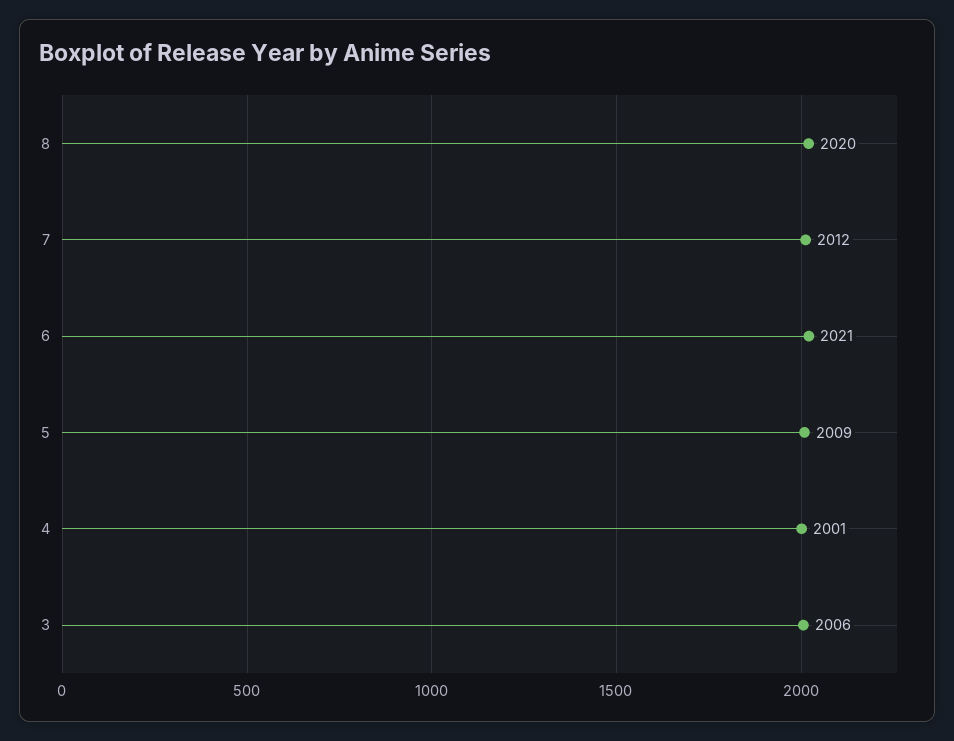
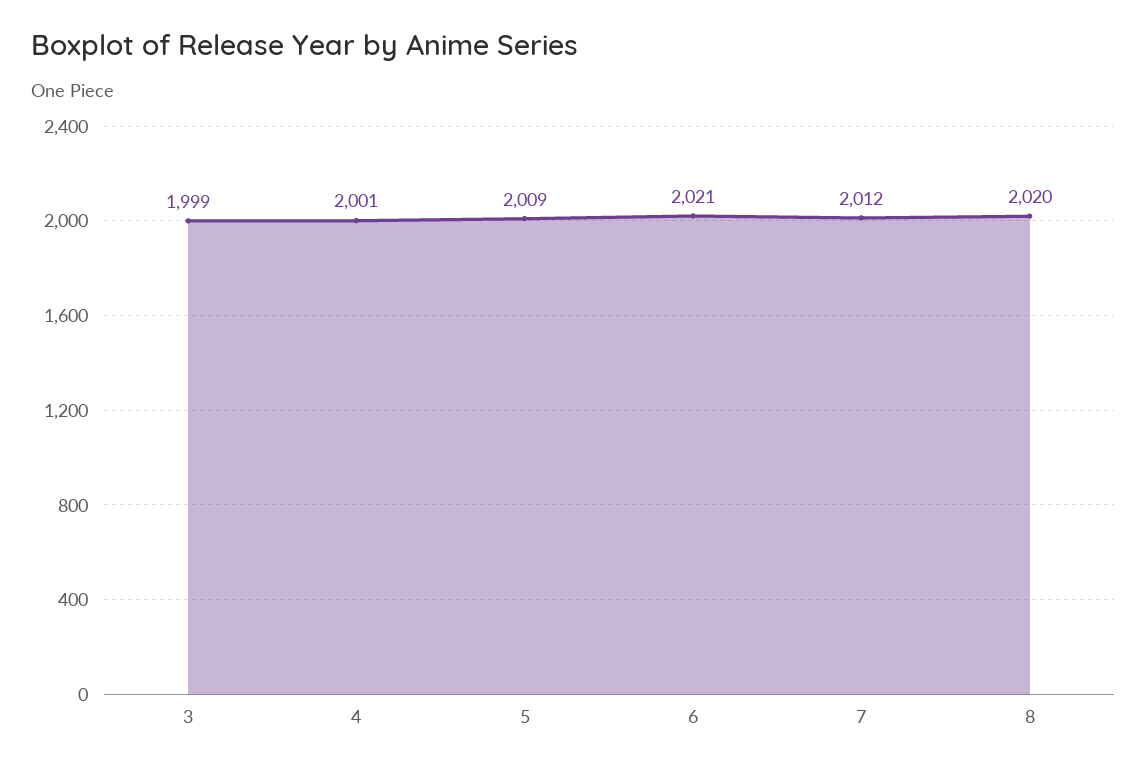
3: 2006 -> 1999

